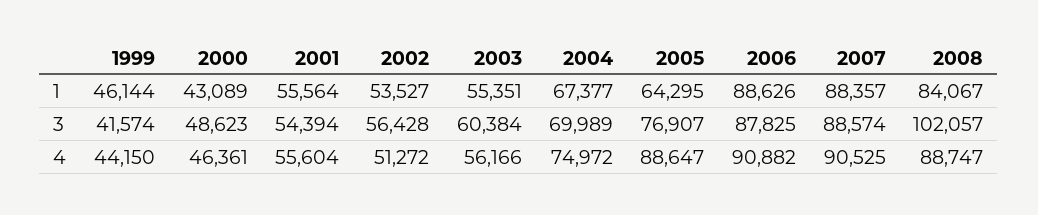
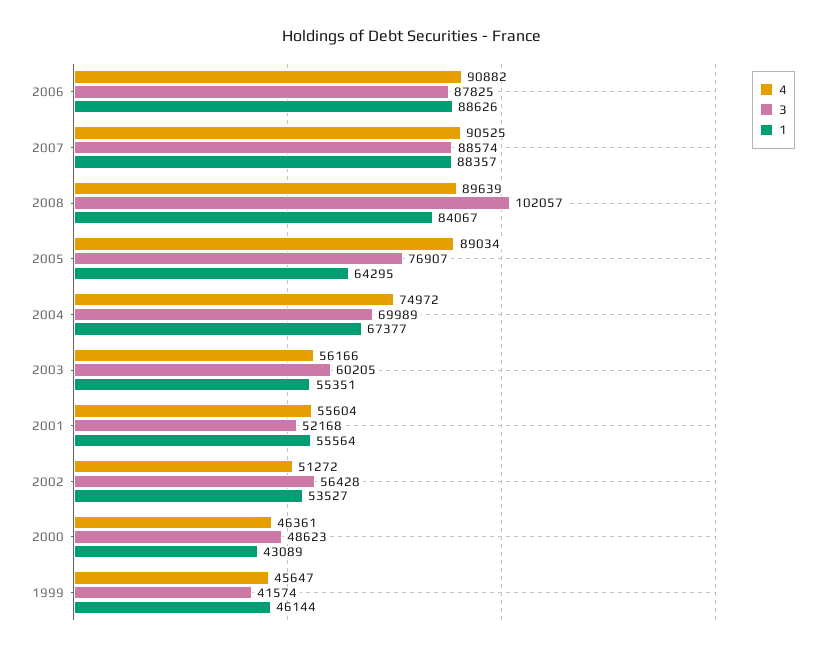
3, 2001: 54394 -> 52168
3, 2003: 60384 -> 60205
4, 1999: 44150 -> 45647
4, 2005: 88647 -> 89034
4, 2008: 88747 -> 89639

